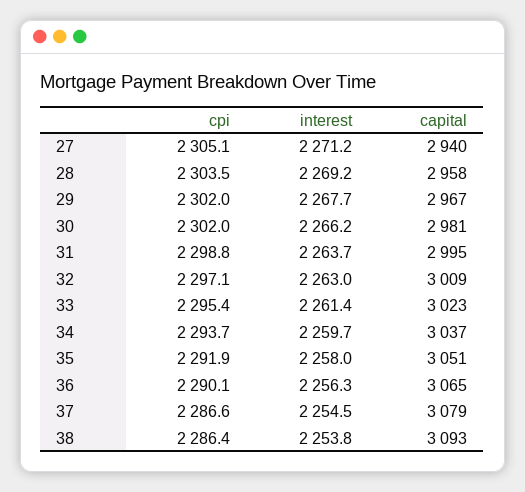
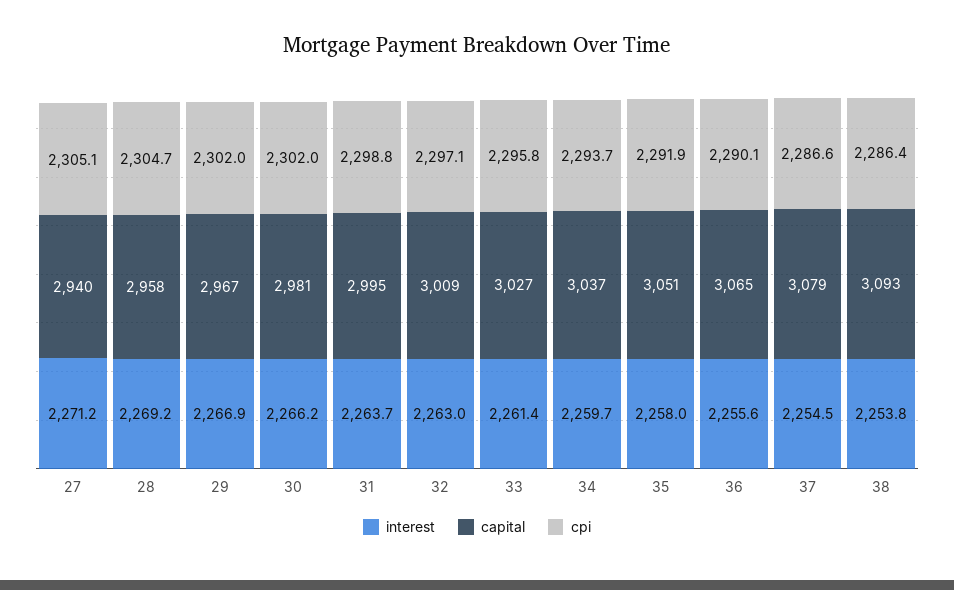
cpi, 28: 2303.5 -> 2304.7
interest, 29: 2267.7 -> 2266.9
cpi, 33: 2295.4 -> 2295.8
capital, 33: 3023 -> 3027
interest, 36: 2256.3 -> 2255.6

